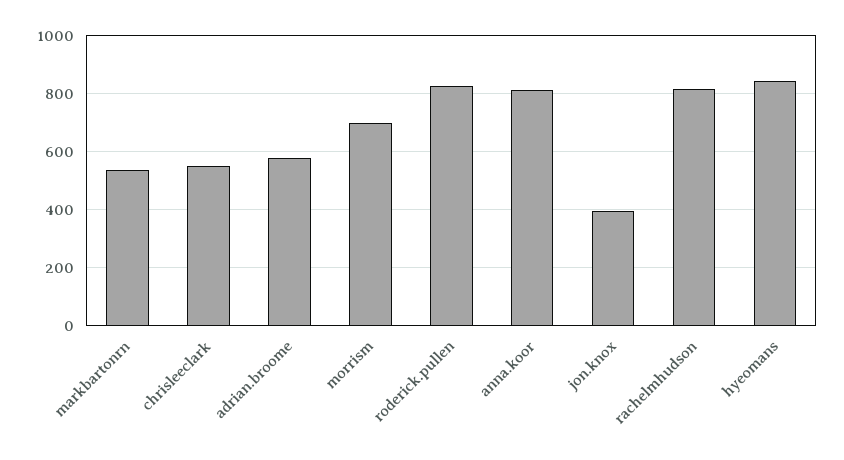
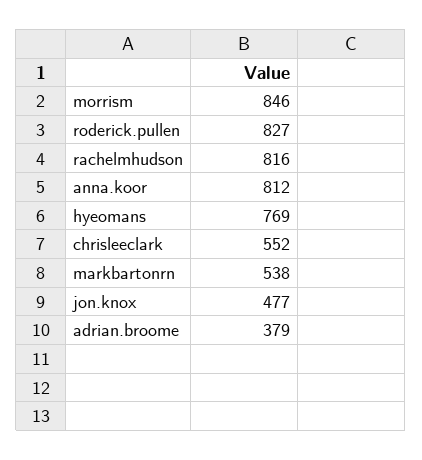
adrian.broome: 575 -> 379
morrism: 700 -> 846
jon.knox: 400 -> 477
hyeomans: 850 -> 769

